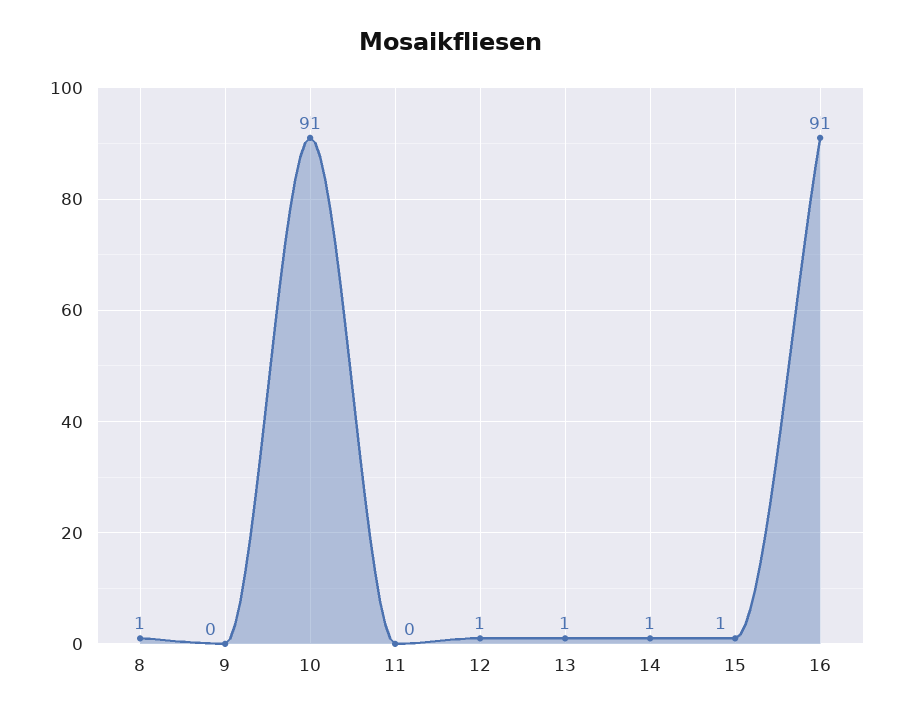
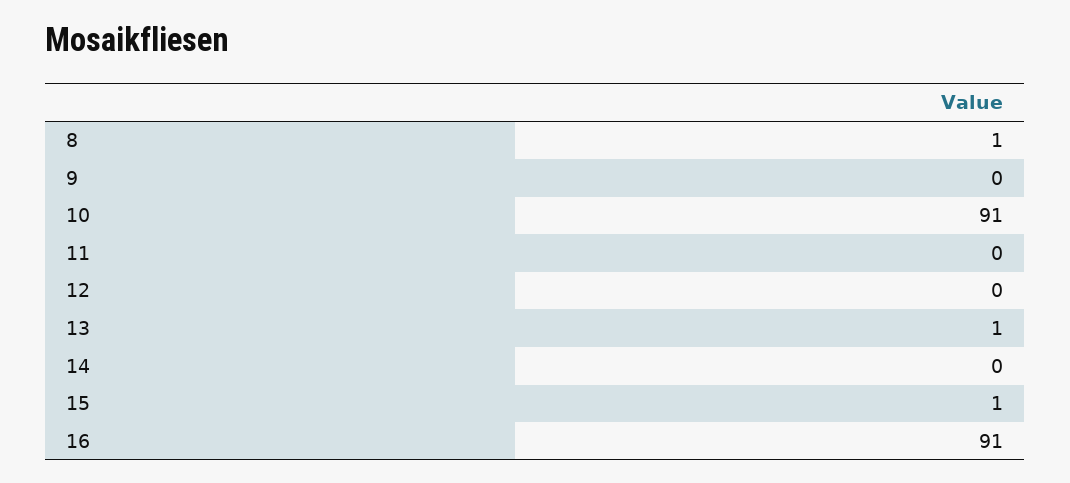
12: 1 -> 0
14: 1 -> 0

